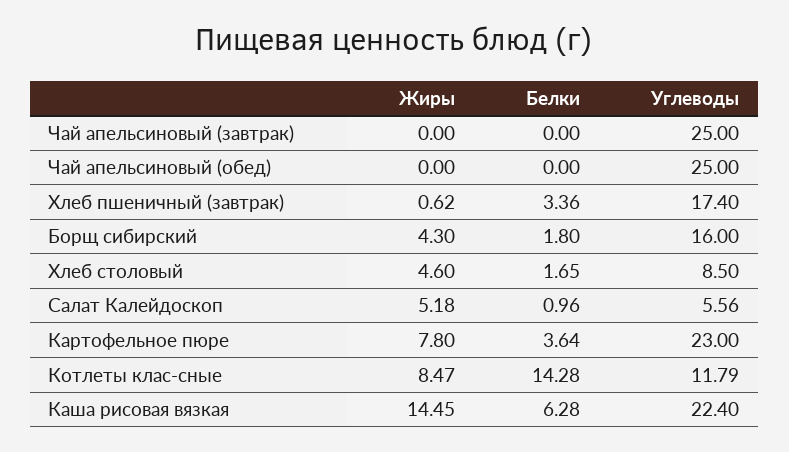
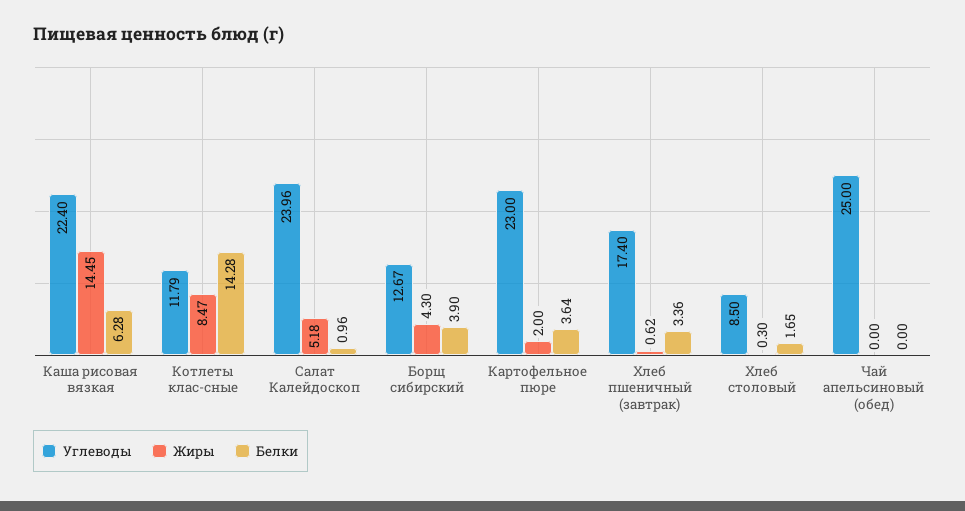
Жиры, Чай апельсиновый (завтрак): 0 -> none
Белки, Чай апельсиновый (завтрак): 0 -> none
Углеводы, Чай апельсиновый (завтрак): 25 -> none
Белки, Борщ сибирский: 1.8 -> 3.9
Углеводы, Борщ сибирский: 16 -> 12.67
Жиры, Хлеб столовый: 4.6 -> 0.3
Углеводы, Салат Калейдоскоп: 5.56 -> 23.96
Жиры, Картофельное пюре: 7.8 -> 2

